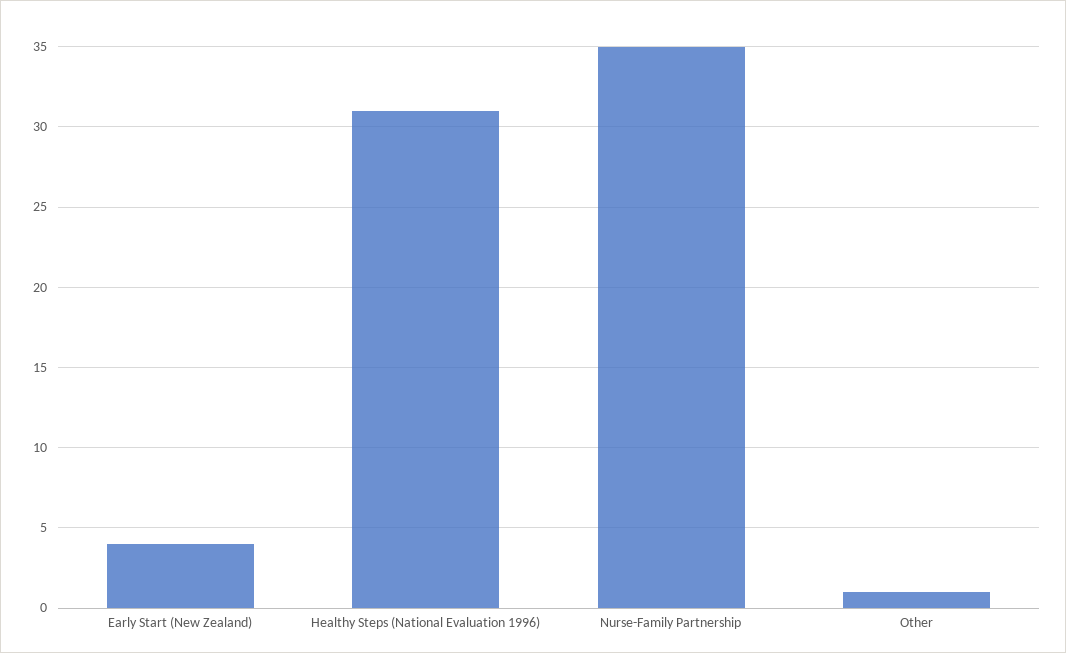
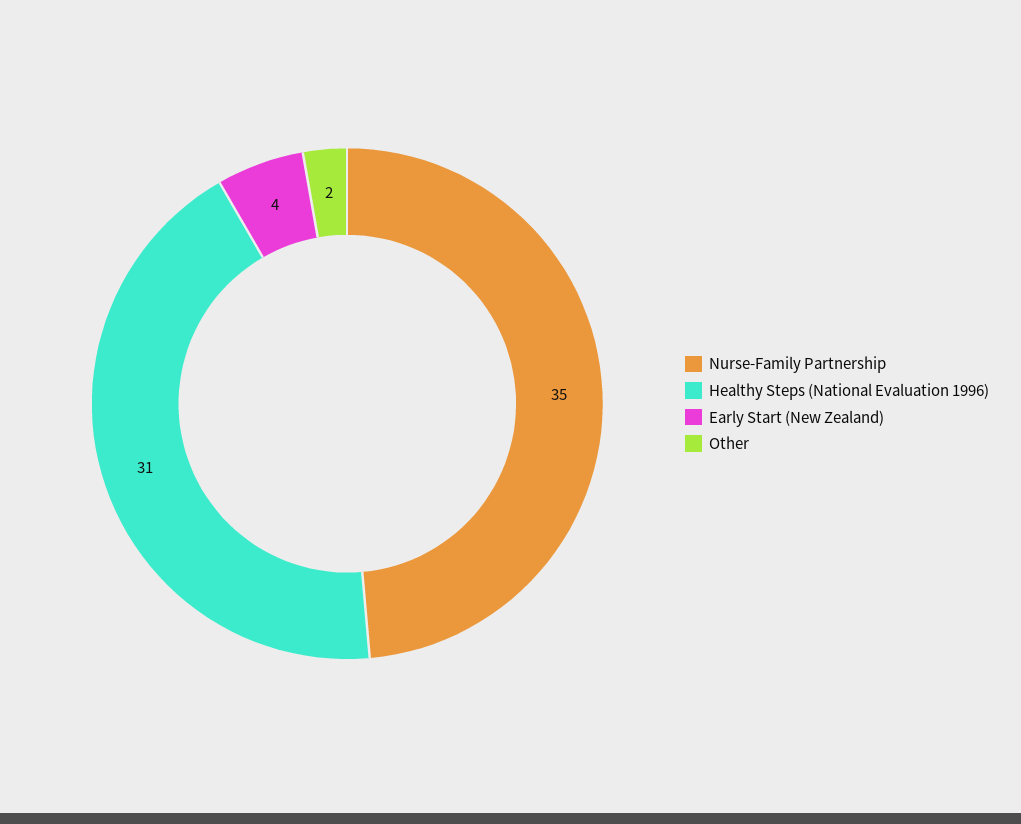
Other: 1 -> 2

